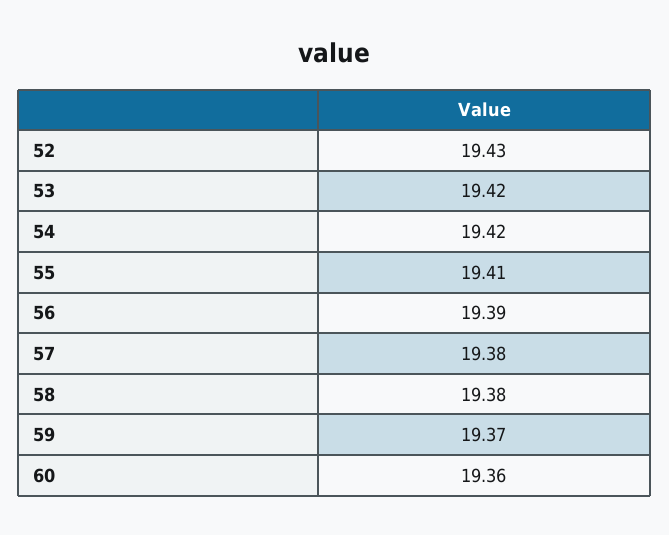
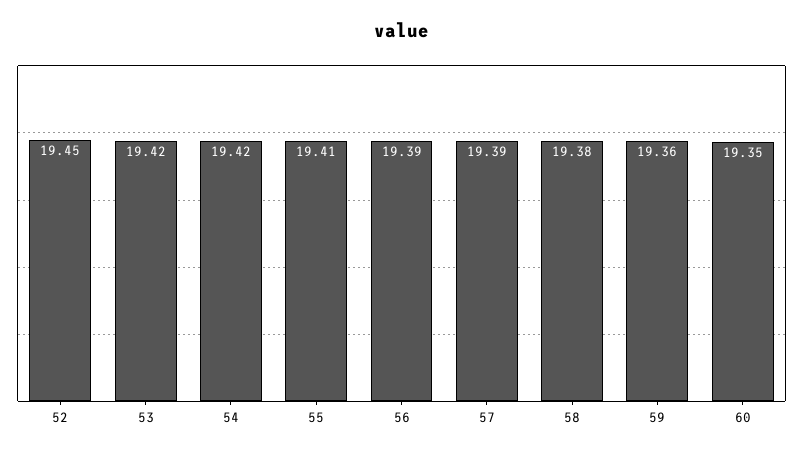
52: 19.43 -> 19.45
57: 19.38 -> 19.39
59: 19.37 -> 19.36
60: 19.36 -> 19.35

